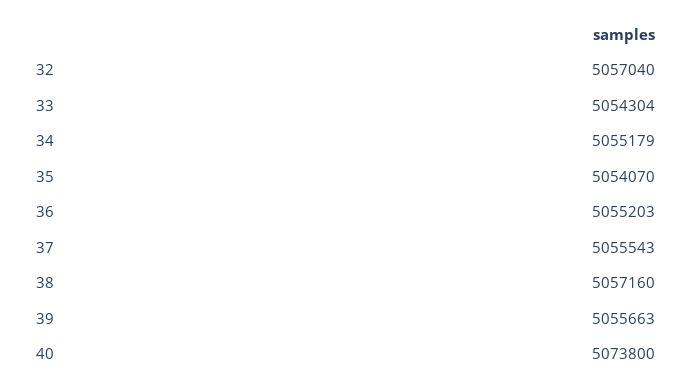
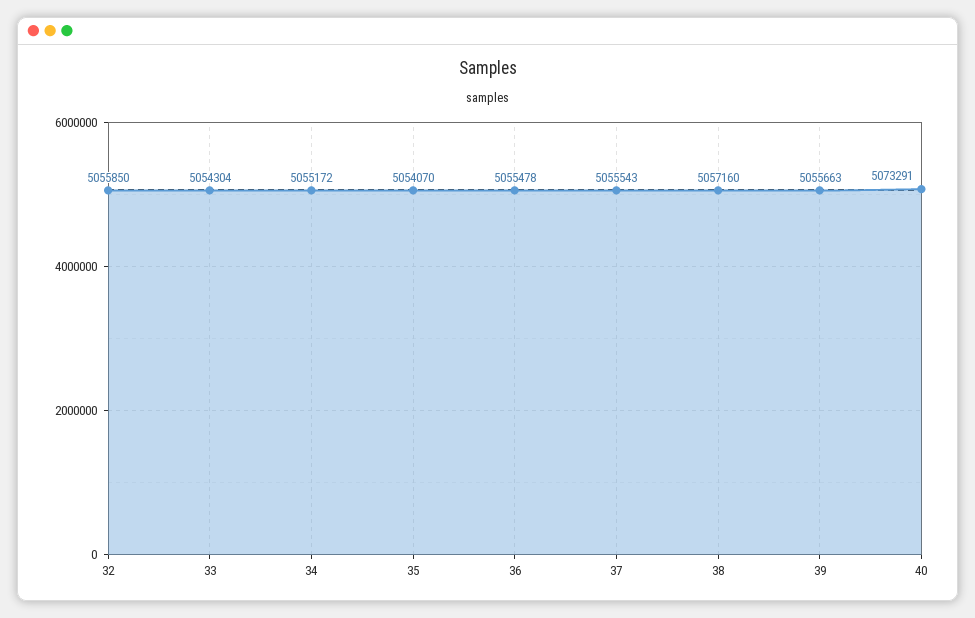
32: 5057040 -> 5055850
34: 5055179 -> 5055172
36: 5055203 -> 5055478
40: 5073800 -> 5073291

